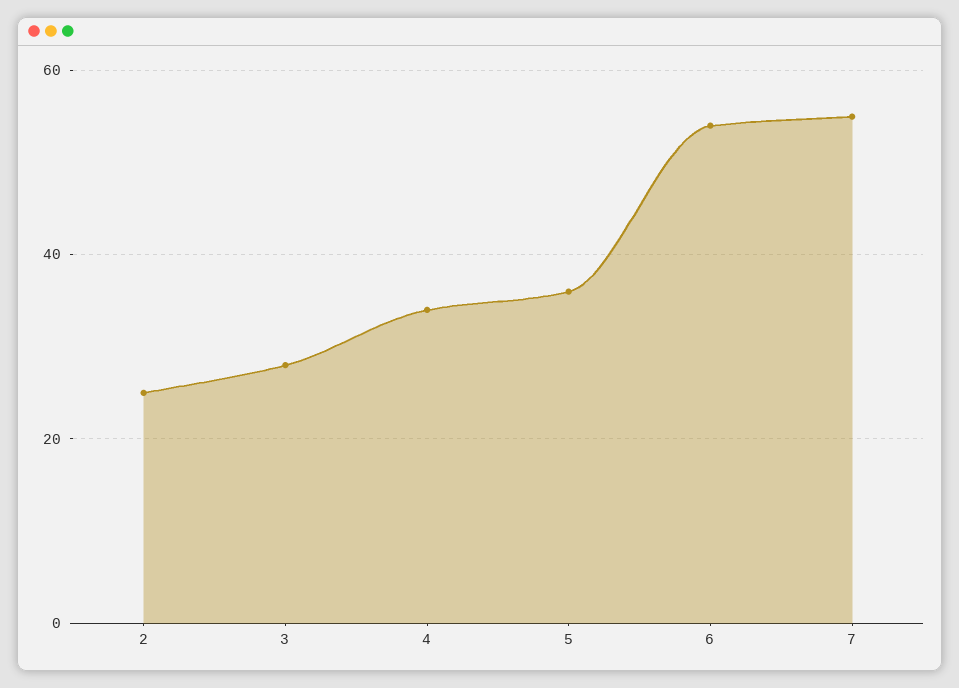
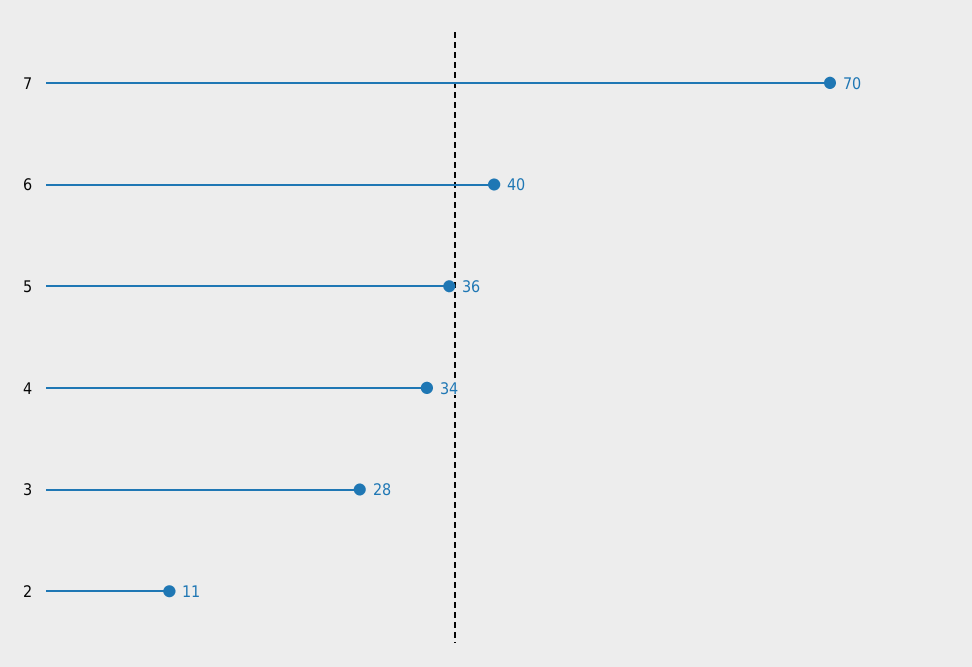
2: 25 -> 11
6: 55 -> 40
7: 55 -> 70

